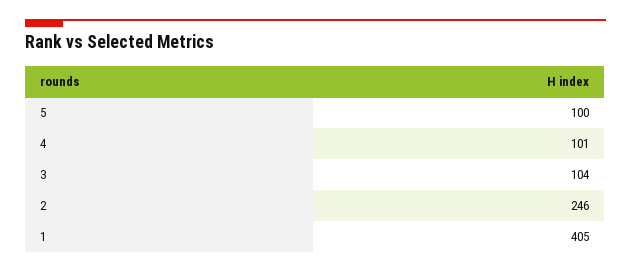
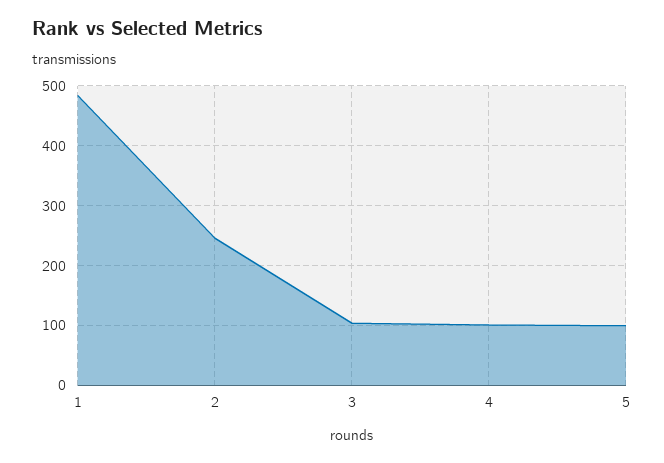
1: 405 -> 480

